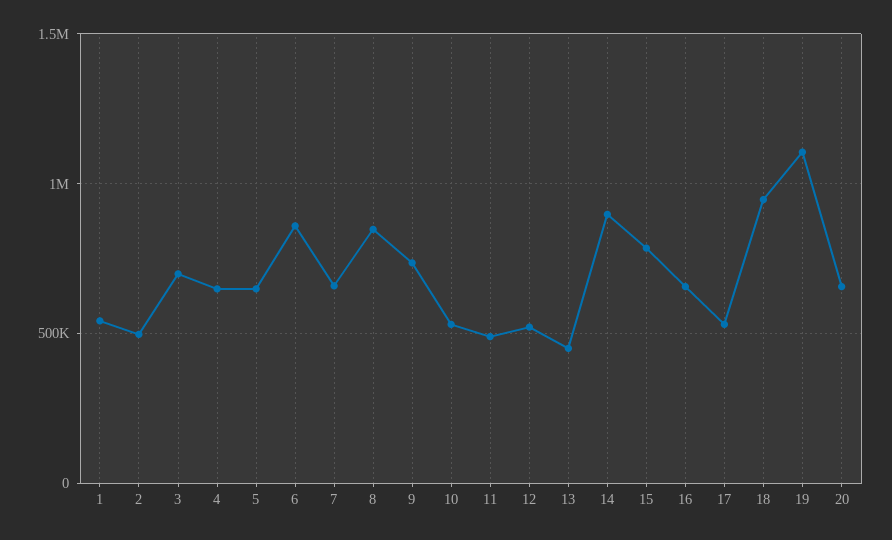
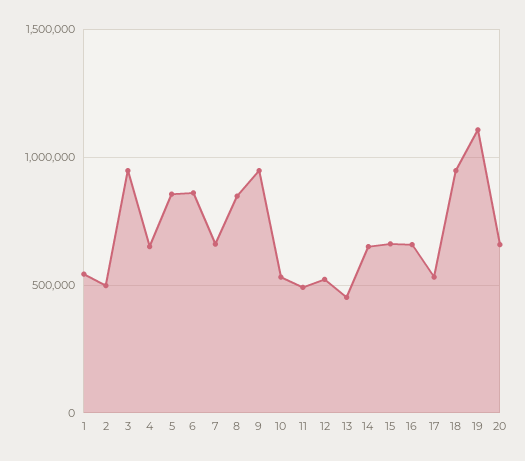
3: 700000 -> 950000
5: 650000 -> 850000
9: 750000 -> 950000
14: 900000 -> 650000
15: 800000 -> 650000

